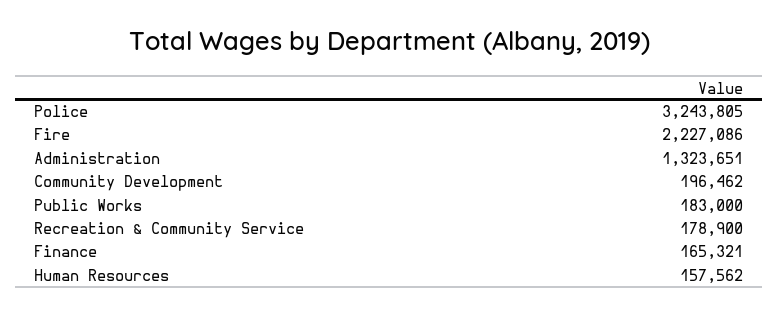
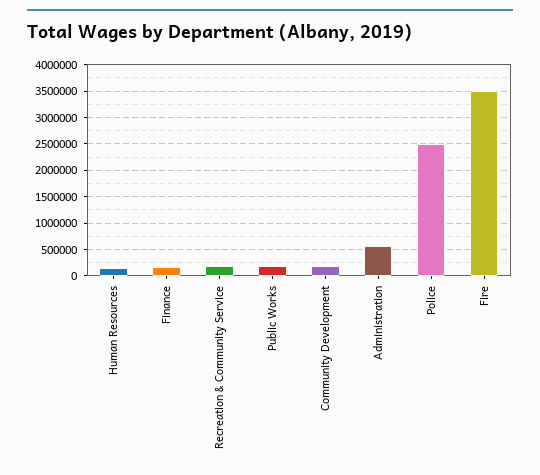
Police: 3243805 -> 2500000
Fire: 2227086 -> 3500000
Administration: 1323651 -> 500000

